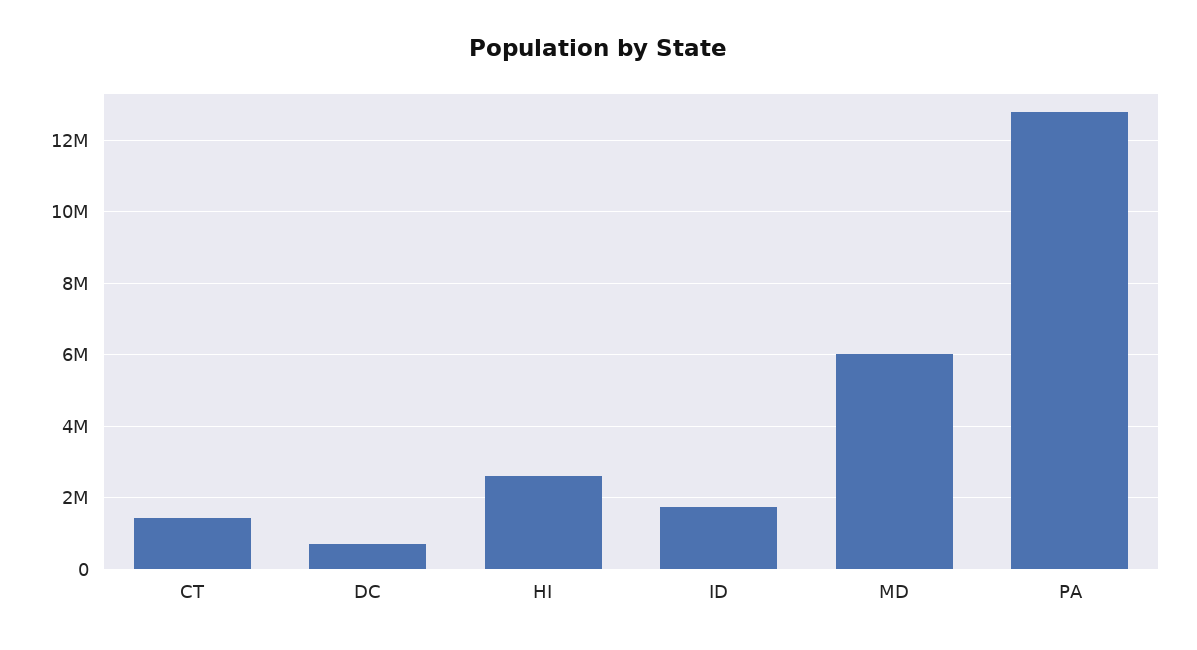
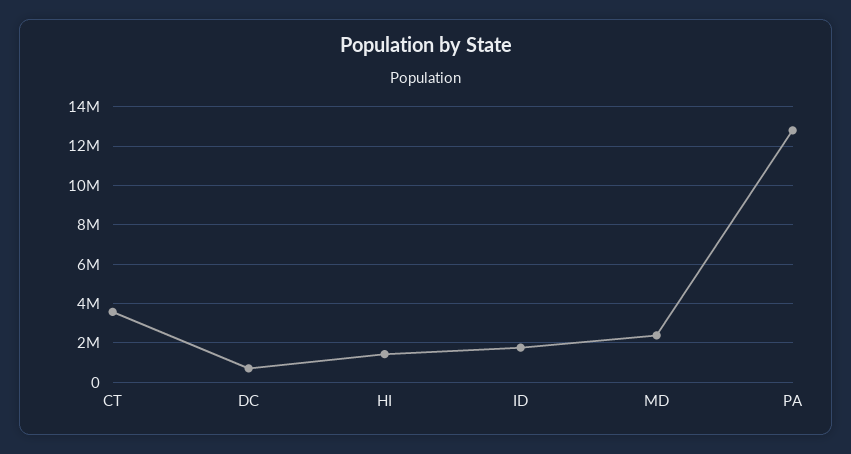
CT: 1400000 -> 3500000
HI: 2600000 -> 1500000
MD: 6000000 -> 2500000

